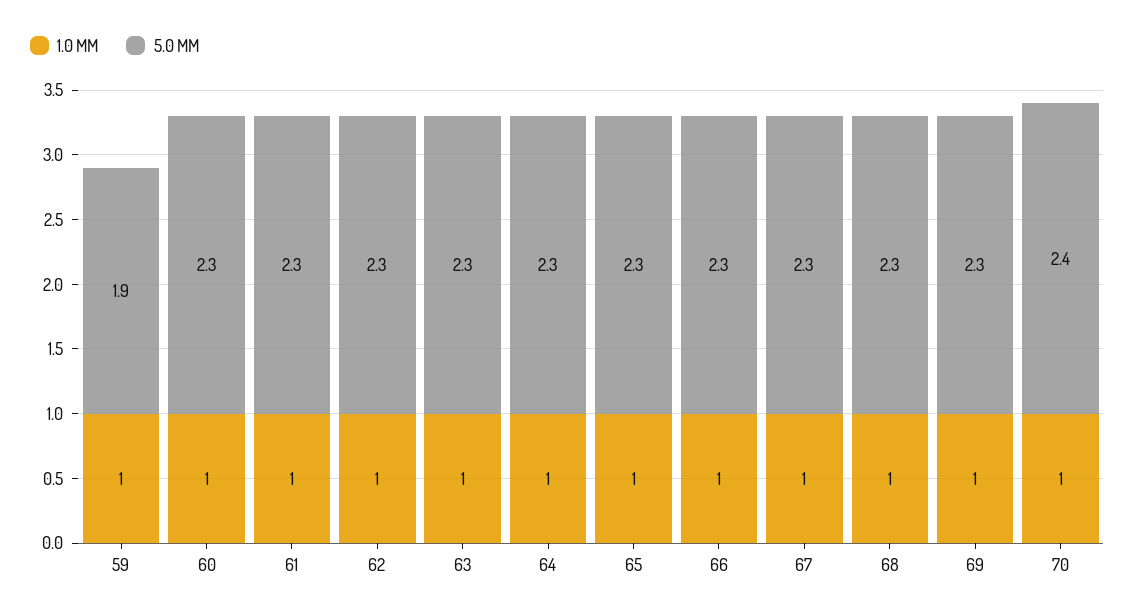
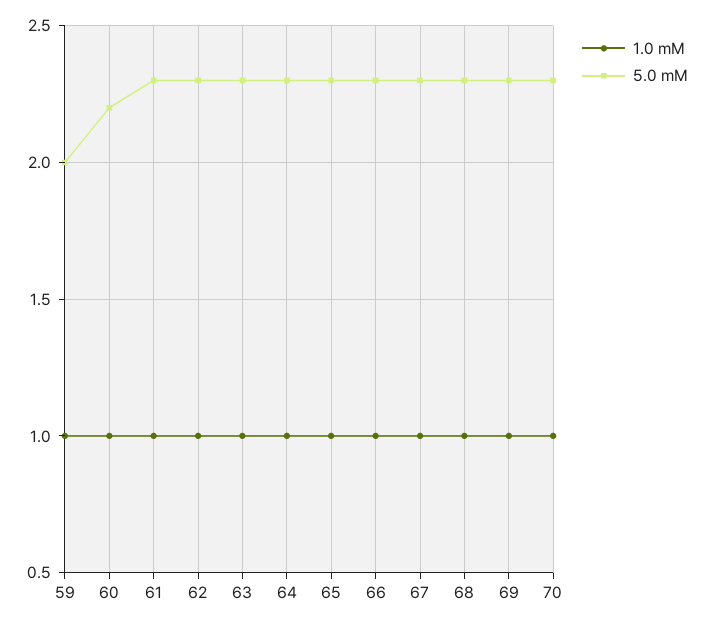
5.0 MM, 59: 1.9 -> 2
5.0 MM, 60: 2.3 -> 2.2
5.0 MM, 70: 2.4 -> 2.3

